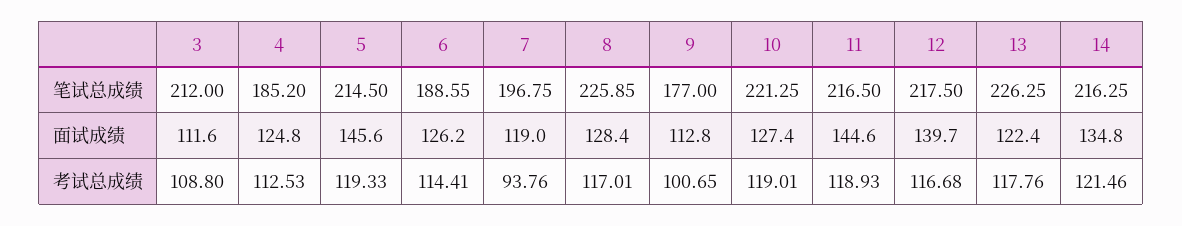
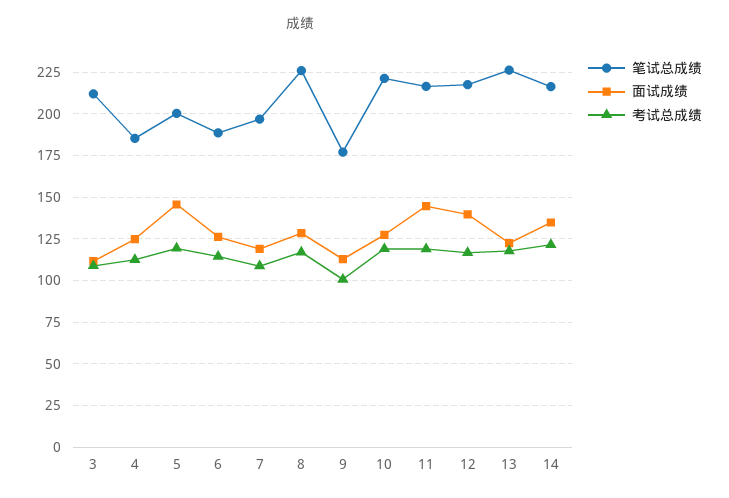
笔试总成绩, 5: 214.5 -> 200
考试总成绩, 7: 93.76 -> 110

